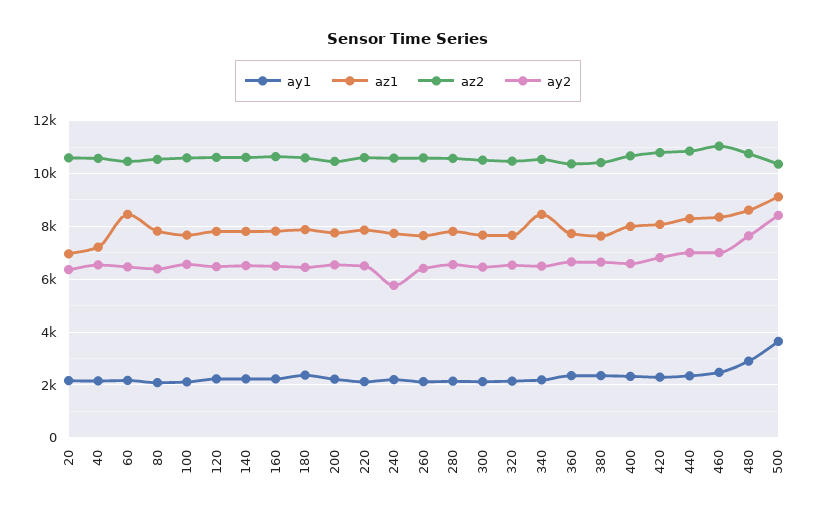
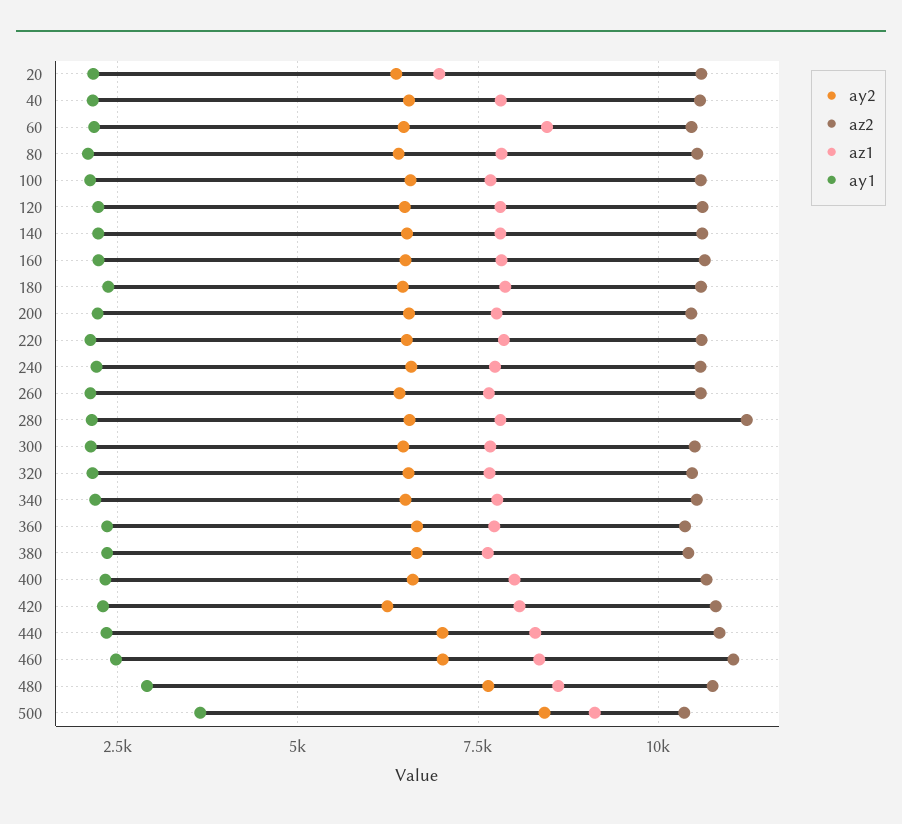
az1, 40: 7250 -> 7750
ay2, 240: 5750 -> 6500
az2, 280: 10500 -> 11250
az1, 340: 8500 -> 7750
ay2, 420: 6750 -> 6250

